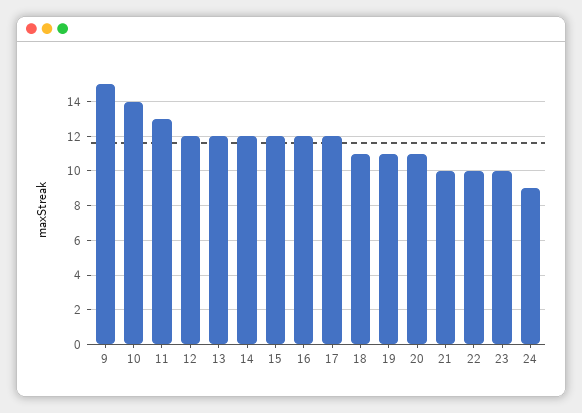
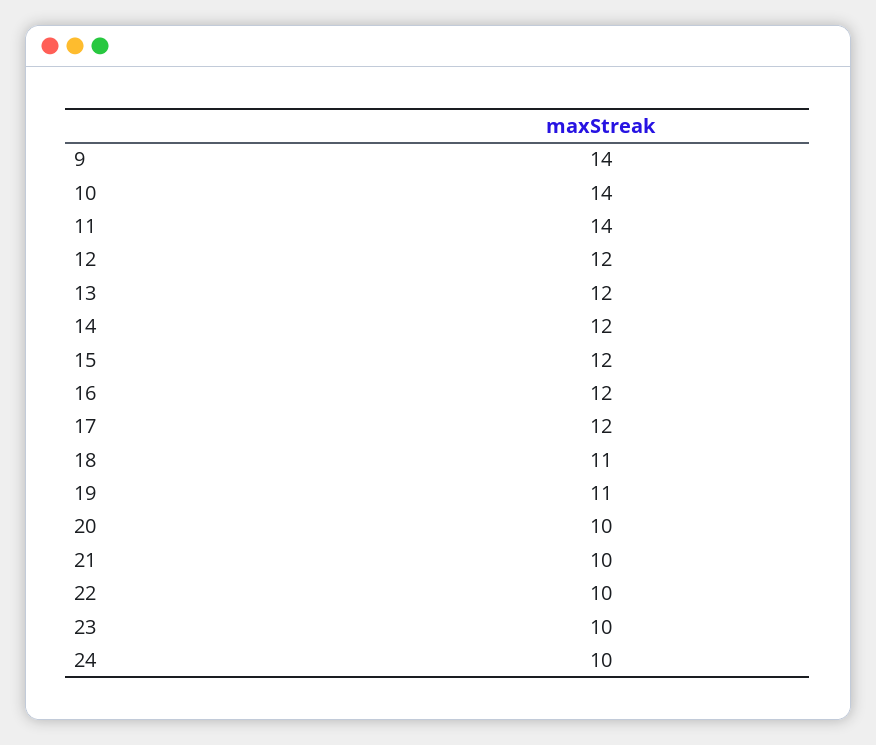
9: 15 -> 14
11: 13 -> 14
20: 11 -> 10
24: 9 -> 10

